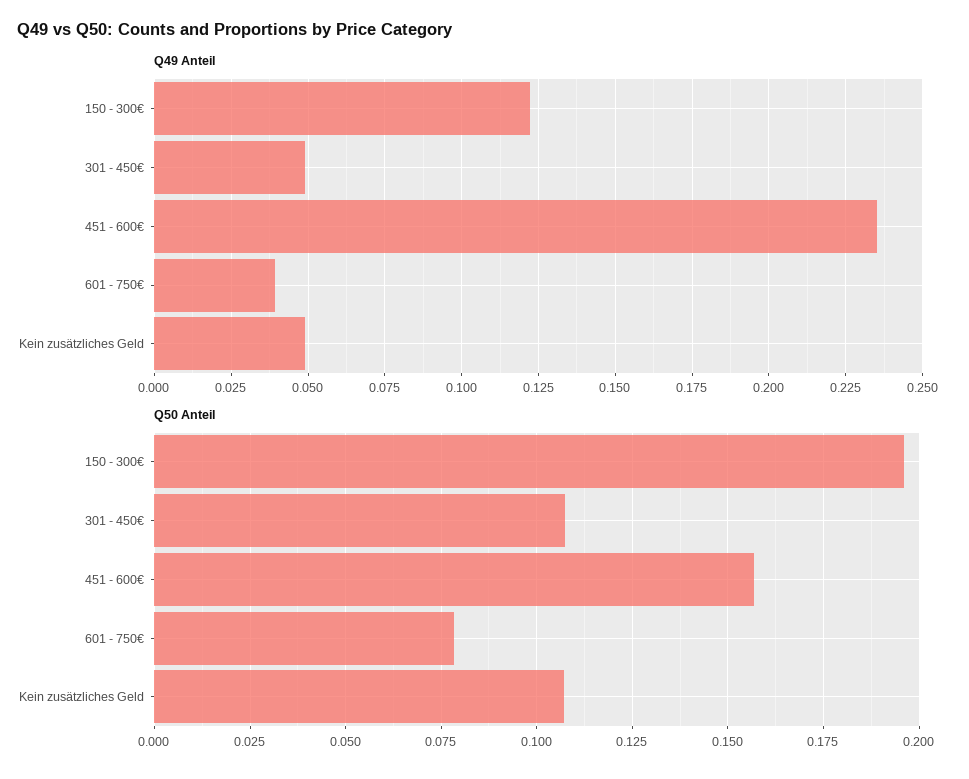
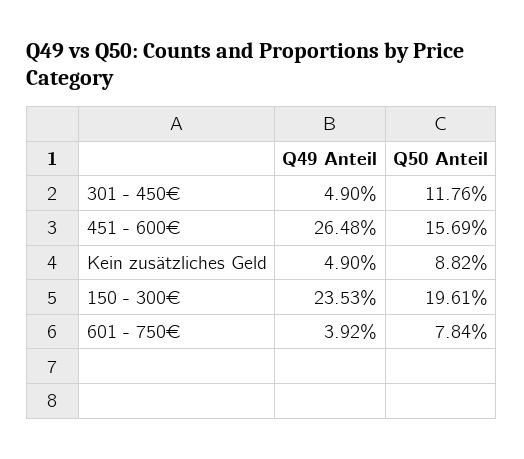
Q49 Anteil, 150 - 300€: 0.1225 -> 0.2353
Q49 Anteil, 451 - 600€: 0.235 -> 0.2648
Q50 Anteil, 301 - 450€: 0.1075 -> 0.1176
Q50 Anteil, Kein zusätzliches Geld: 0.1075 -> 0.0882

